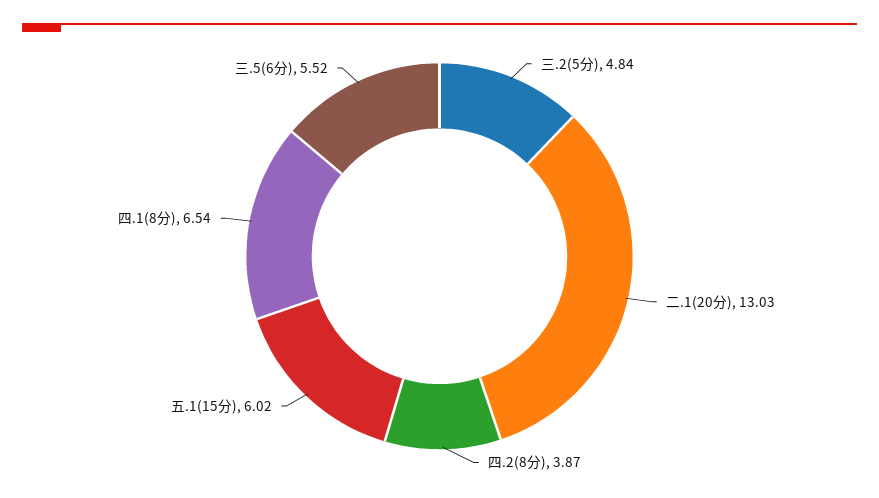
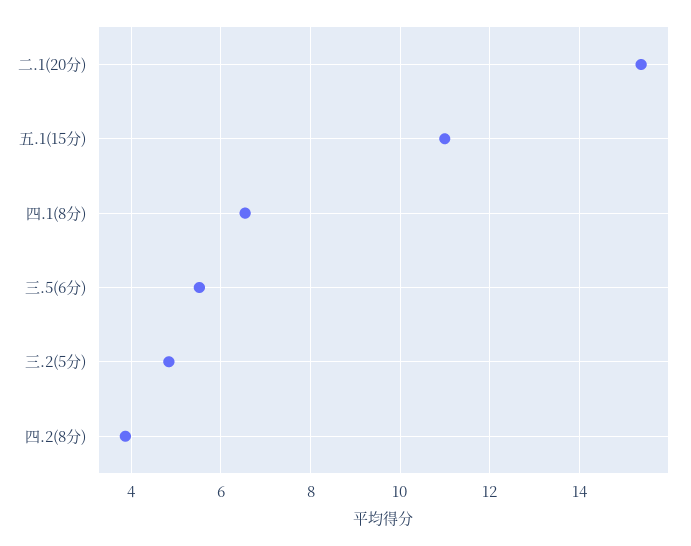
二.1(20分): 13.03 -> 15.4
五.1(15分): 6.02 -> 11

